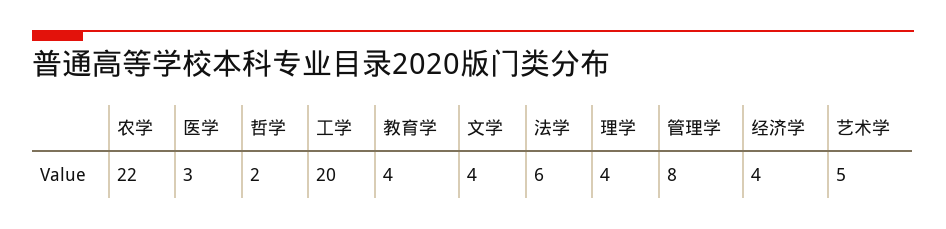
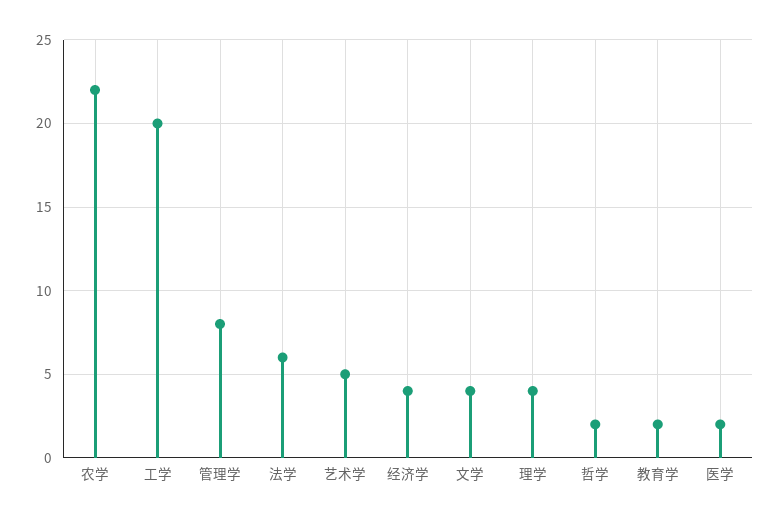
医学: 3 -> 2
教育学: 4 -> 2

